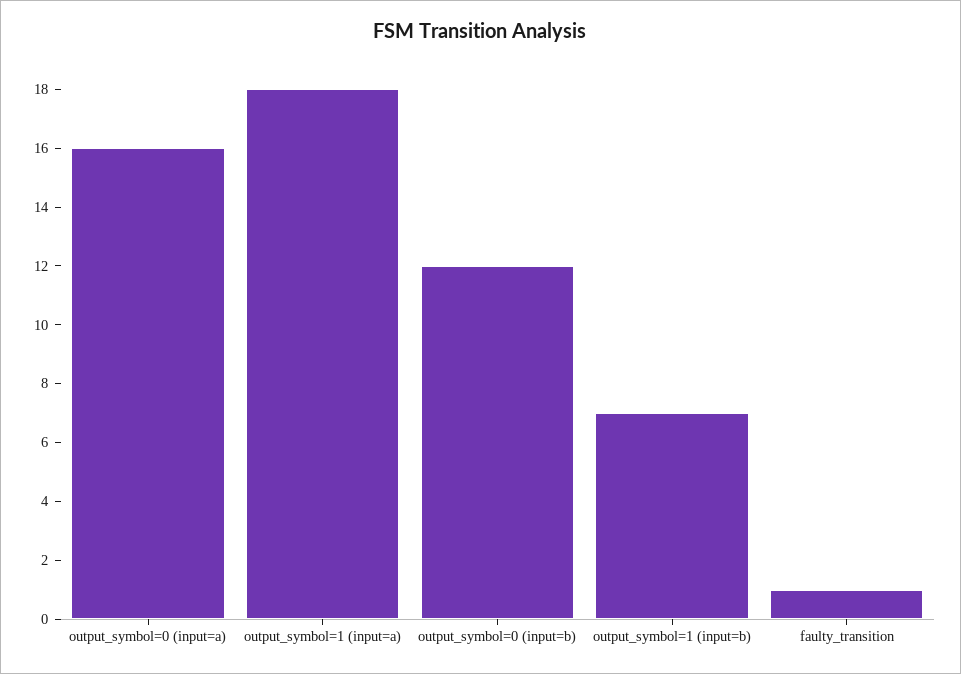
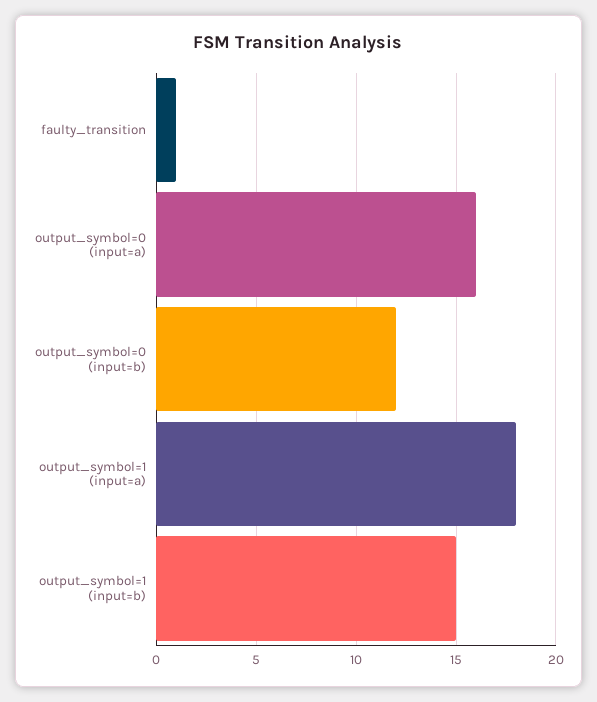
output_symbol=1 (input=b): 7 -> 15

